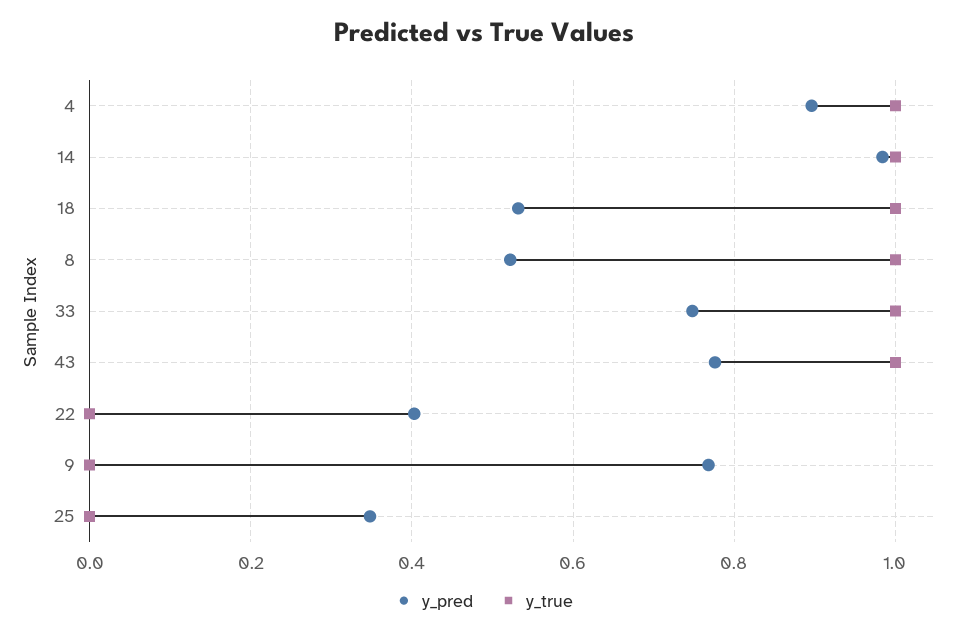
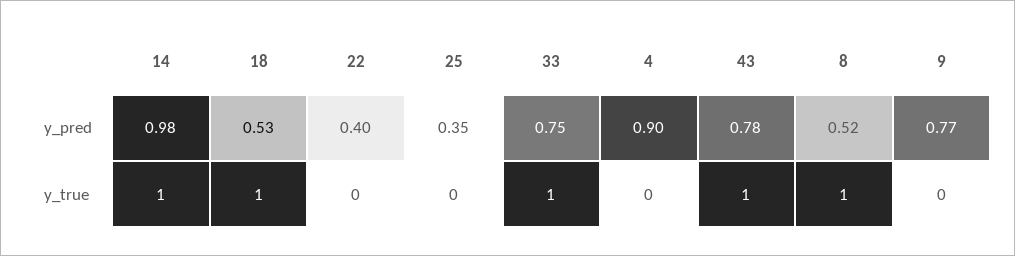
y_true, 4: 1 -> 0

